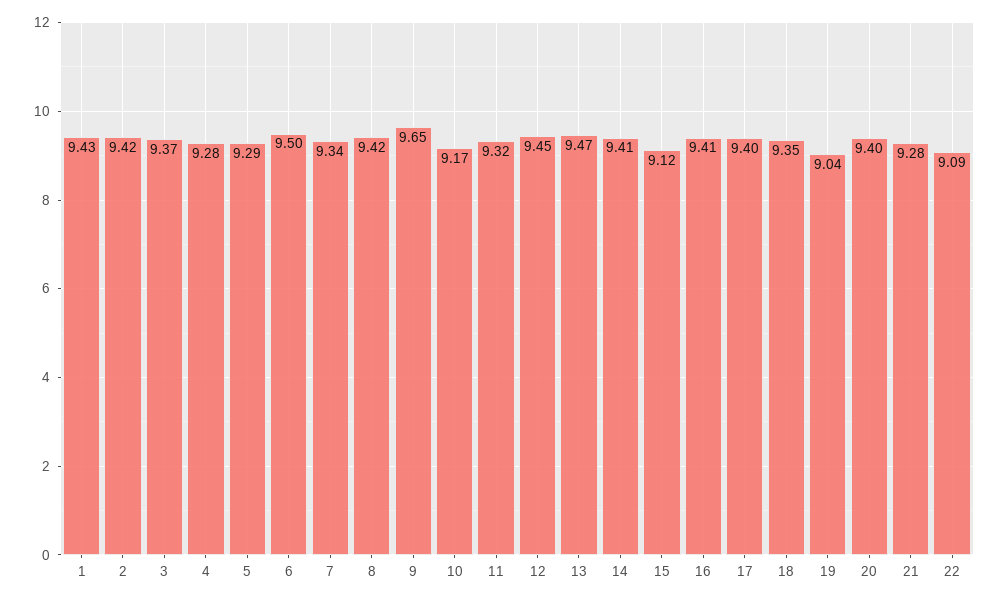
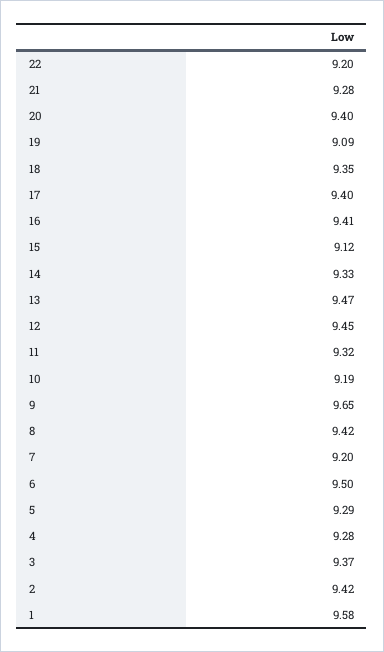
1: 9.43 -> 9.58
7: 9.34 -> 9.2
10: 9.17 -> 9.19
14: 9.41 -> 9.33
19: 9.04 -> 9.09
22: 9.09 -> 9.2

